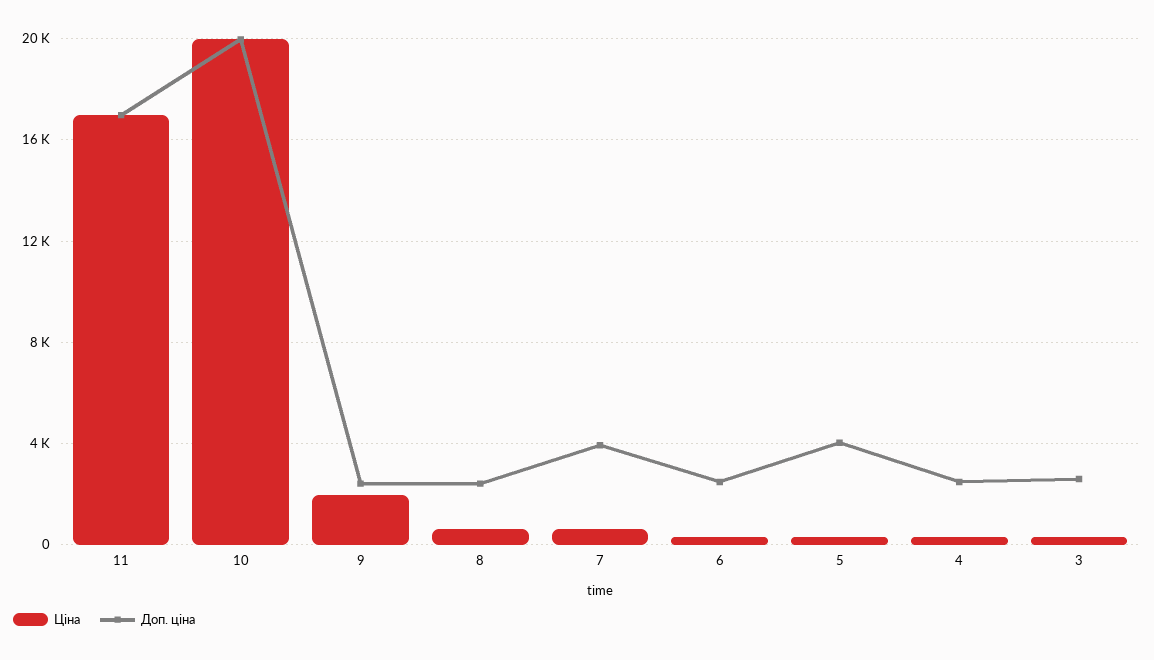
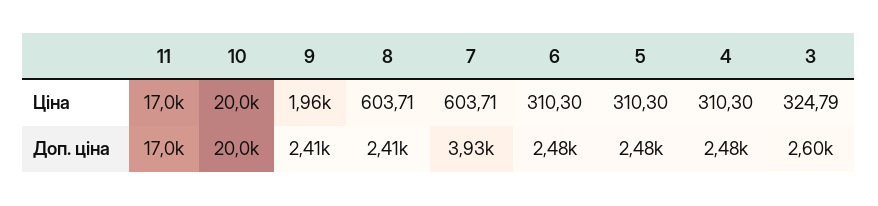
Доп. ціна, 5: 4000 -> 2480

